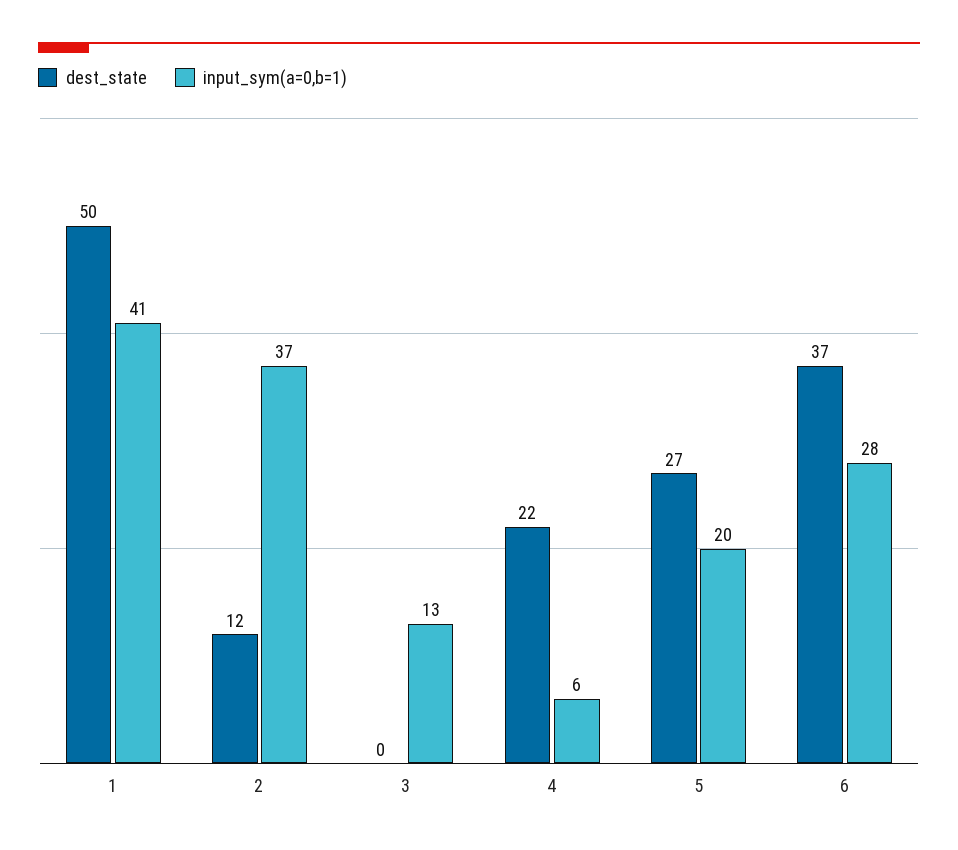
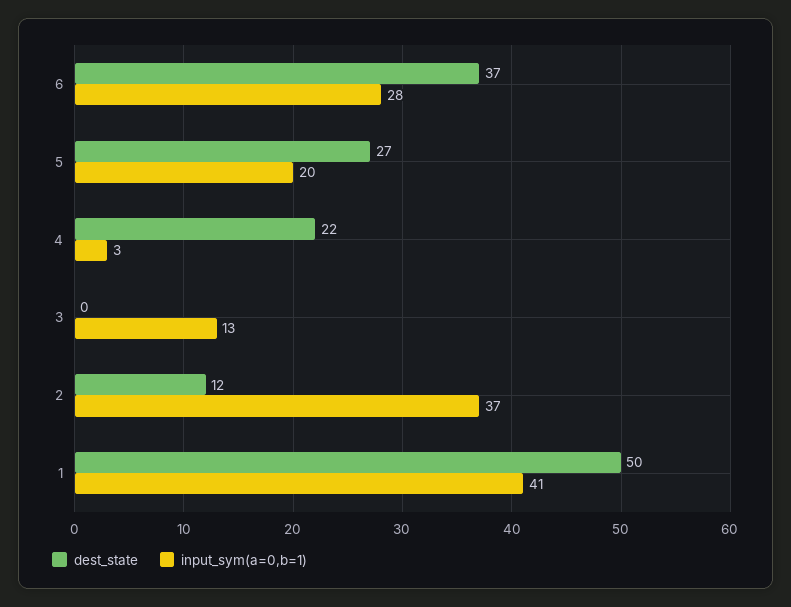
input_sym(a=0,b=1), 4: 6 -> 3

